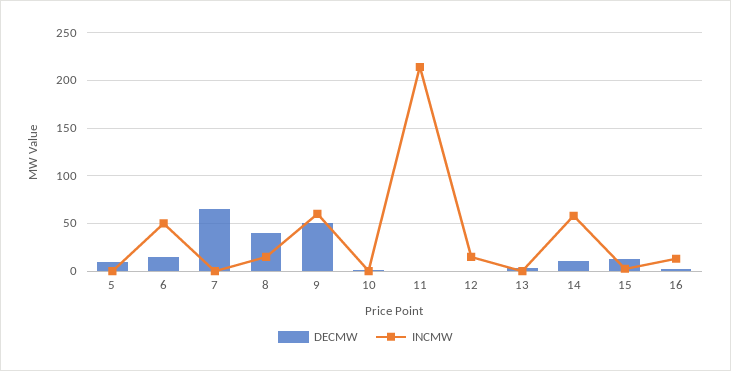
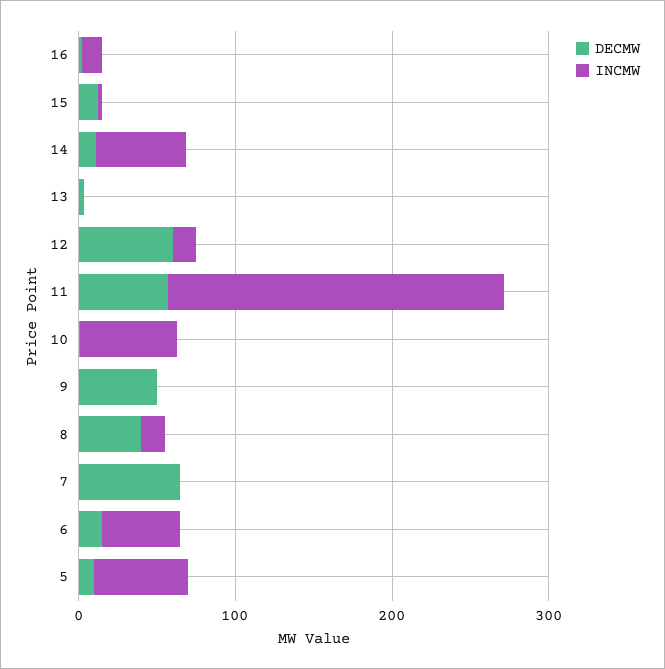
INCMW, 5: 0 -> 60
INCMW, 9: 60 -> 0
INCMW, 10: 0 -> 60
DECMW, 11: 0 -> 60
DECMW, 12: 0 -> 60

